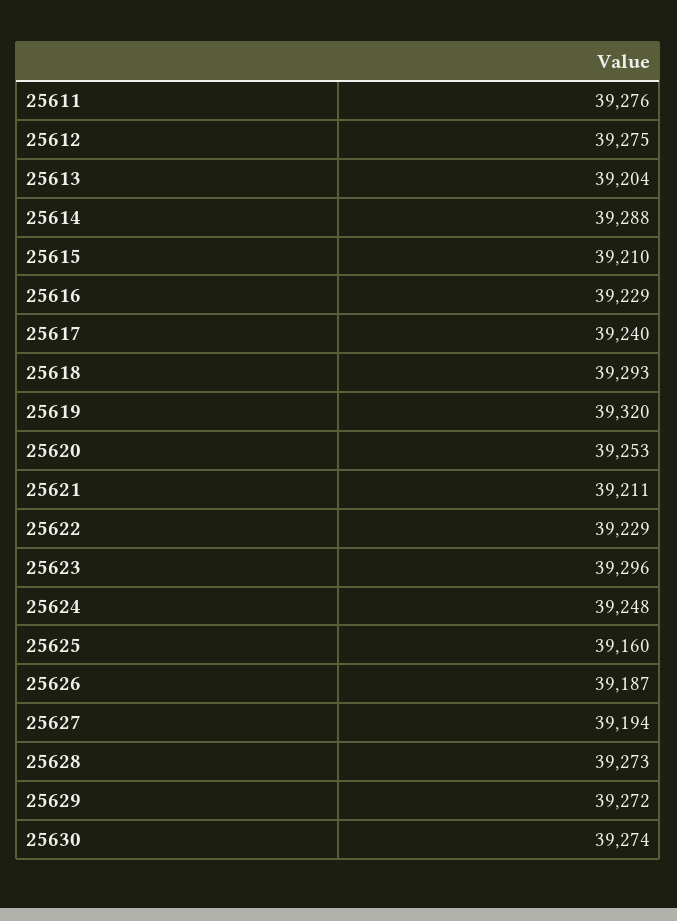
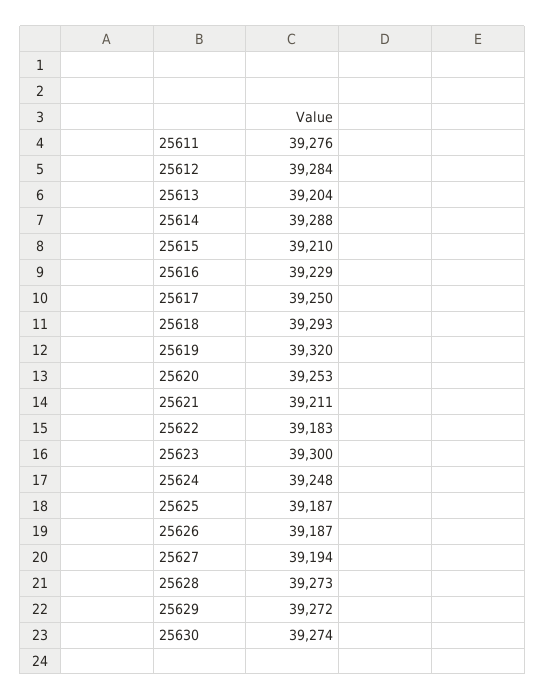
25612: 39275 -> 39284
25617: 39240 -> 39250
25622: 39229 -> 39183
25623: 39296 -> 39300
25625: 39160 -> 39187

